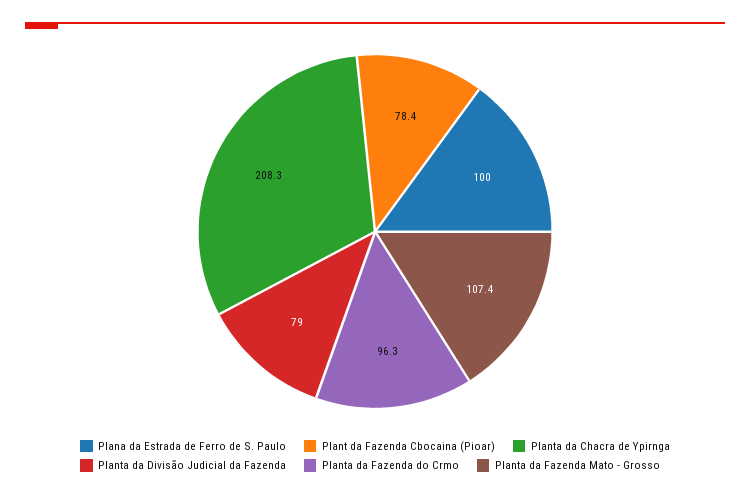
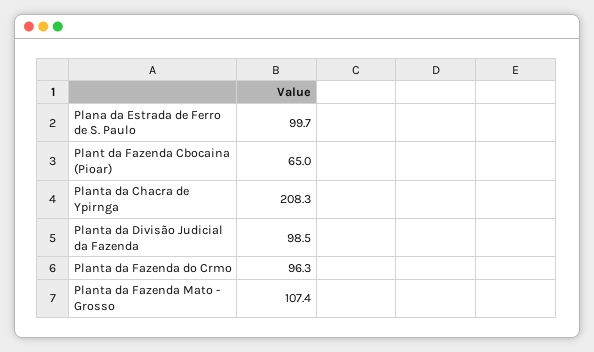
Plana da Estrada de Ferro de S. Paulo: 100 -> 99.7
Plant da Fazenda Cbocaina (Pioar): 78.4 -> 65
Planta da Divisão Judicial da Fazenda: 79 -> 98.5

